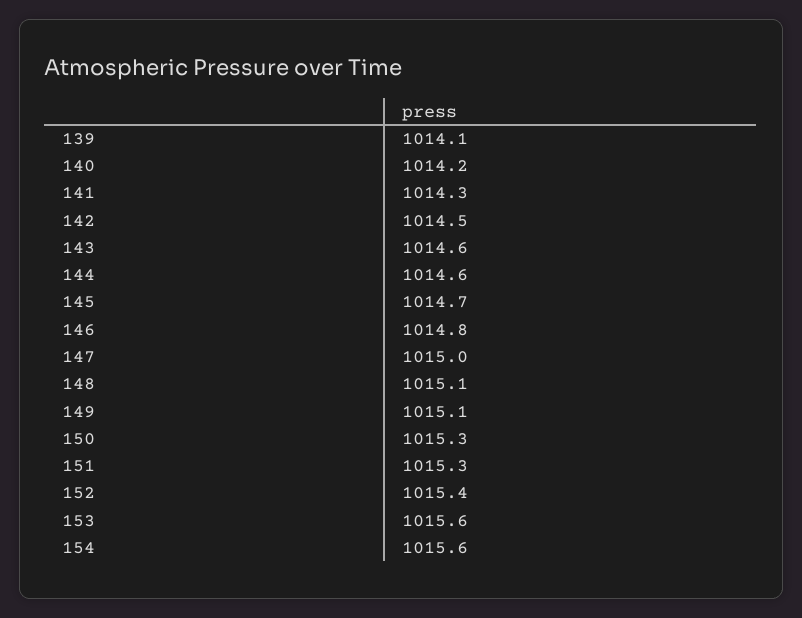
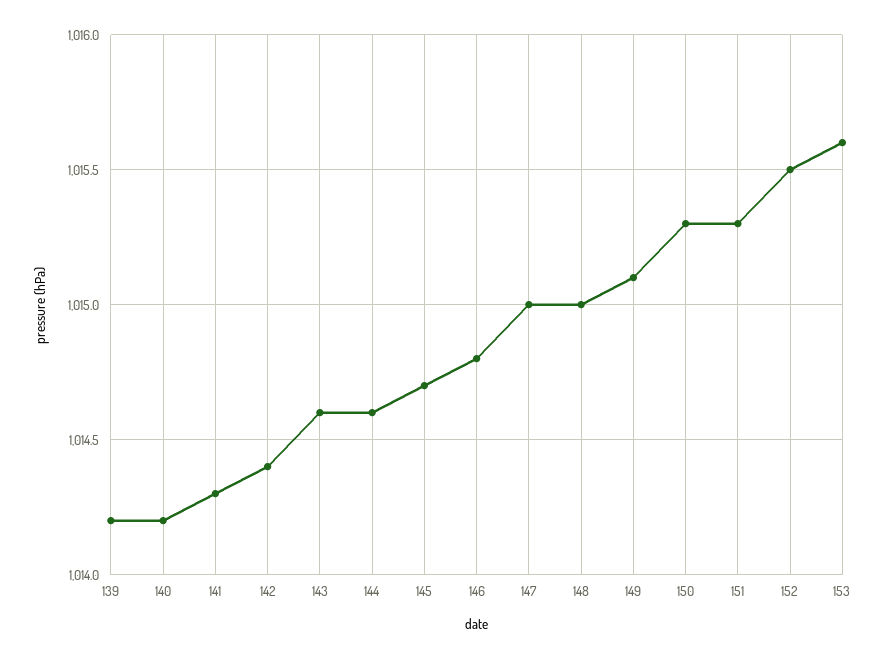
139: 1014.1 -> 1014.2
142: 1014.5 -> 1014.4
148: 1015.1 -> 1015
152: 1015.4 -> 1015.5
154: 1015.6 -> none

